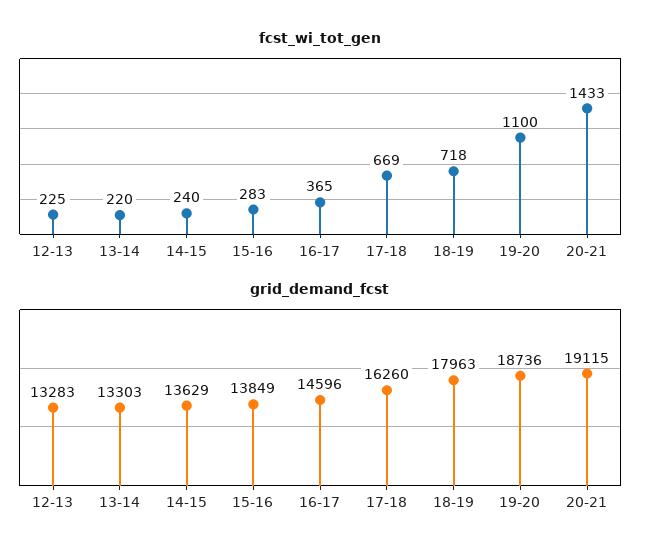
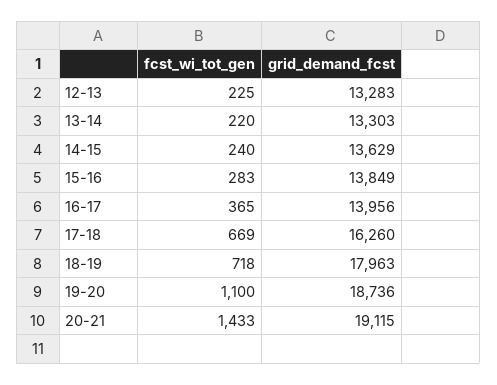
grid_demand_fcst, 16-17: 14596 -> 13956

